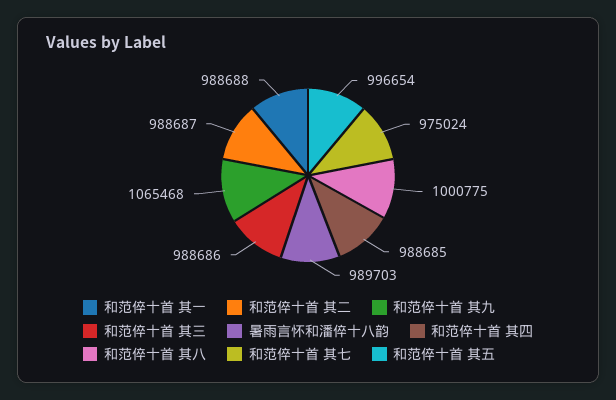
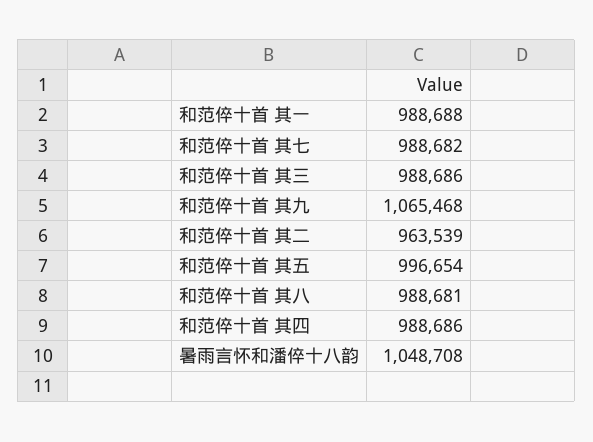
和范倅十首 其二: 988687 -> 963539
暑雨言怀和潘倅十八韵: 989703 -> 1048708
和范倅十首 其四: 988685 -> 988686
和范倅十首 其八: 1000775 -> 988681
和范倅十首 其七: 975024 -> 988682

